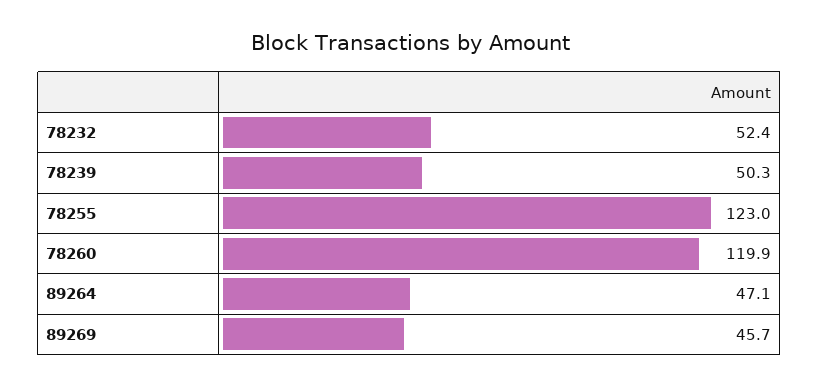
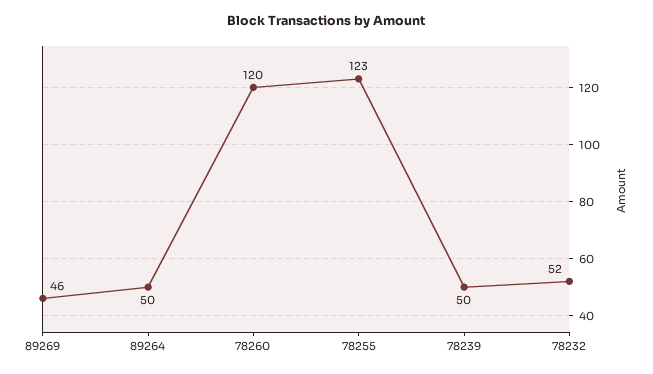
89264: 47.1 -> 50

